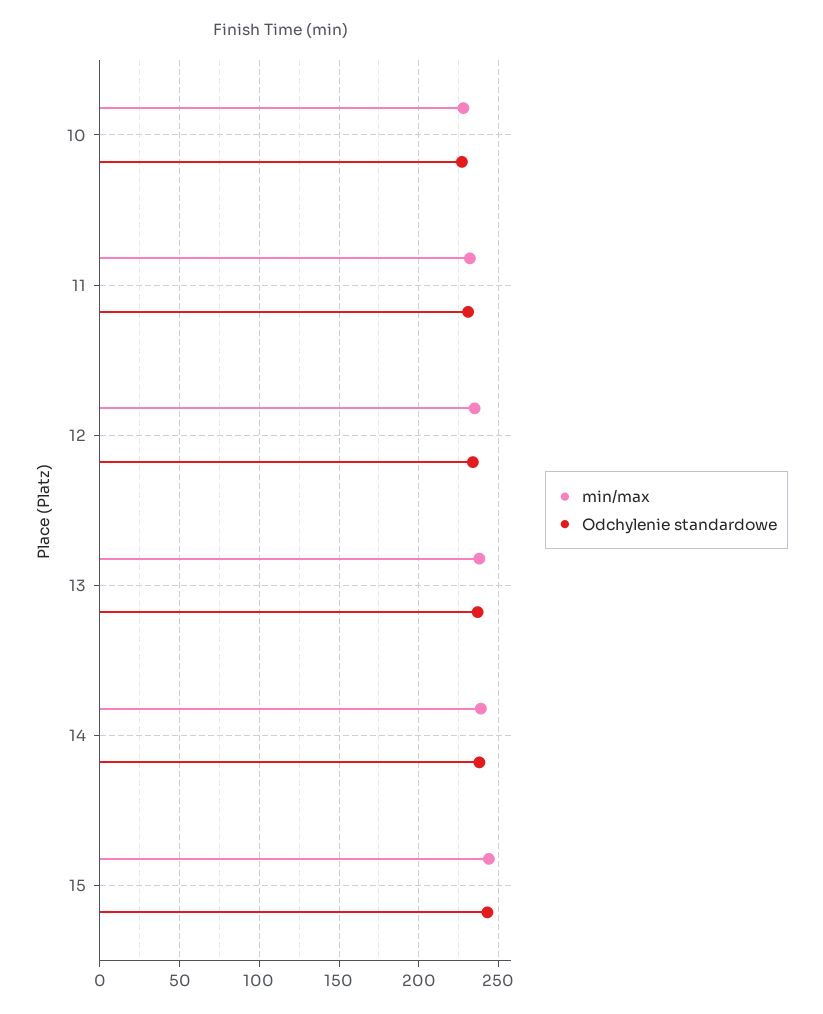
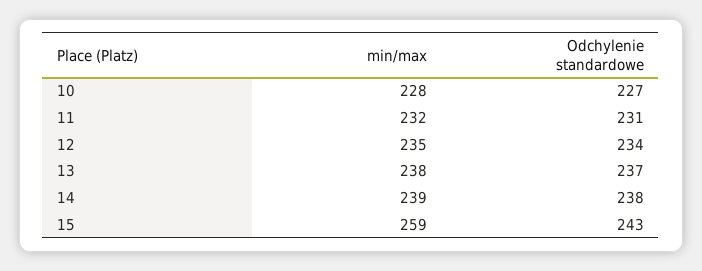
min/max, 15: 245 -> 259

